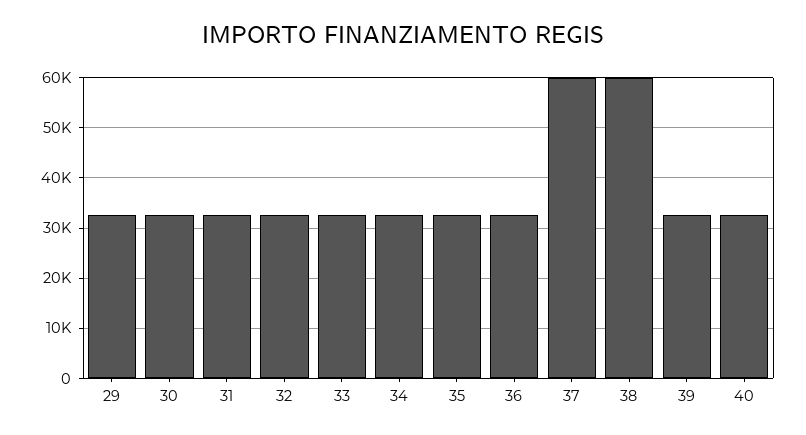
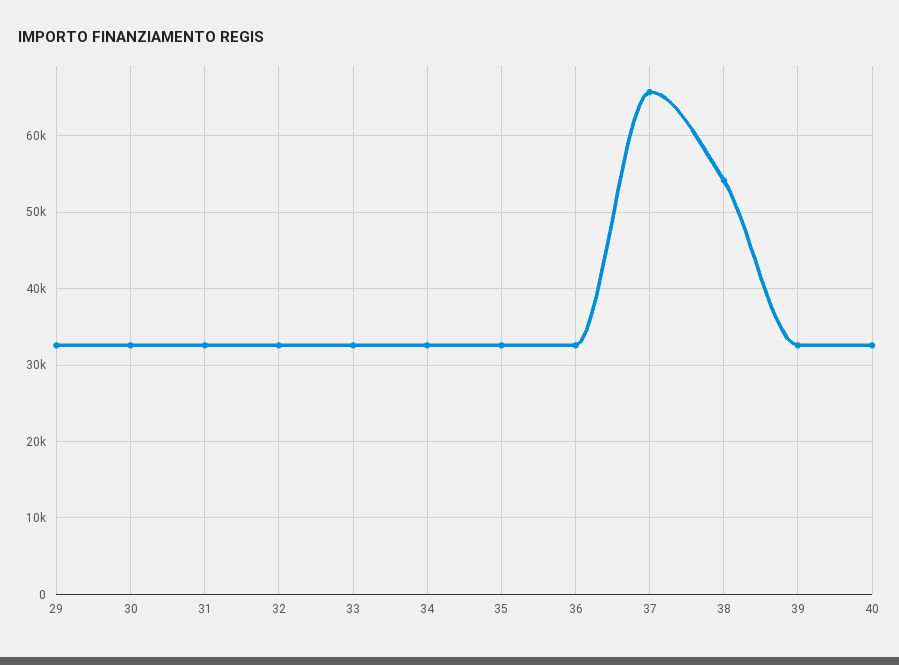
37: 60000 -> 66000
38: 60000 -> 54000

